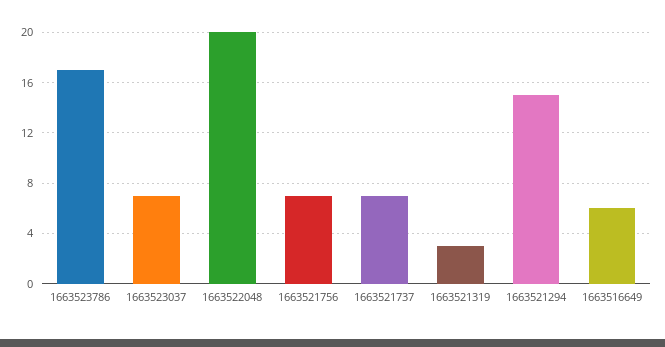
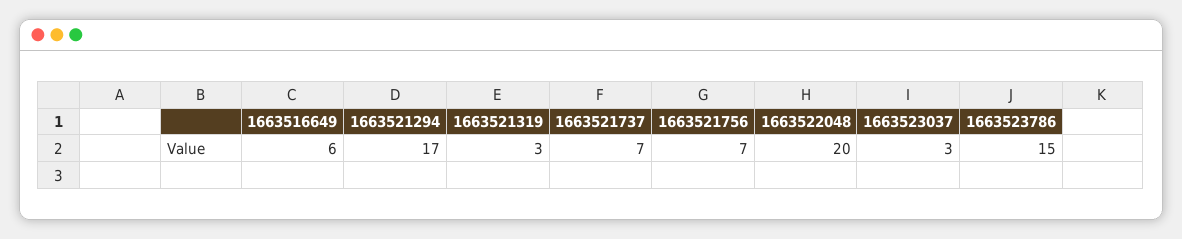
1663523786: 17 -> 15
1663523037: 7 -> 3
1663521294: 15 -> 17

